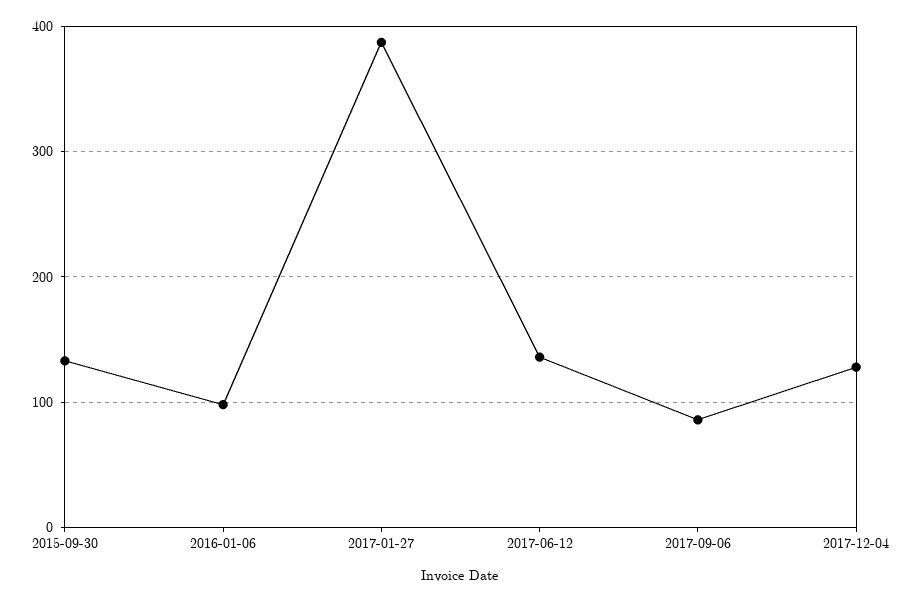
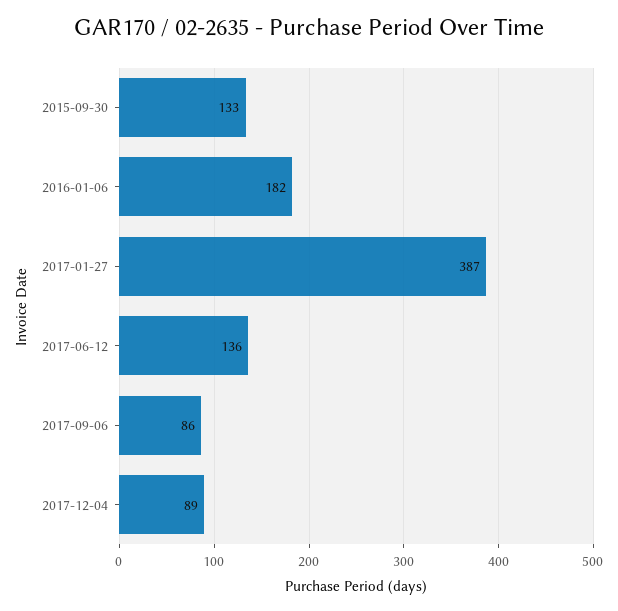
2016-01-06: 100 -> 182
2017-12-04: 130 -> 89

